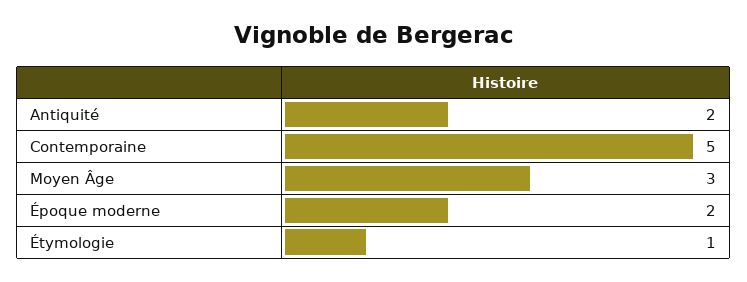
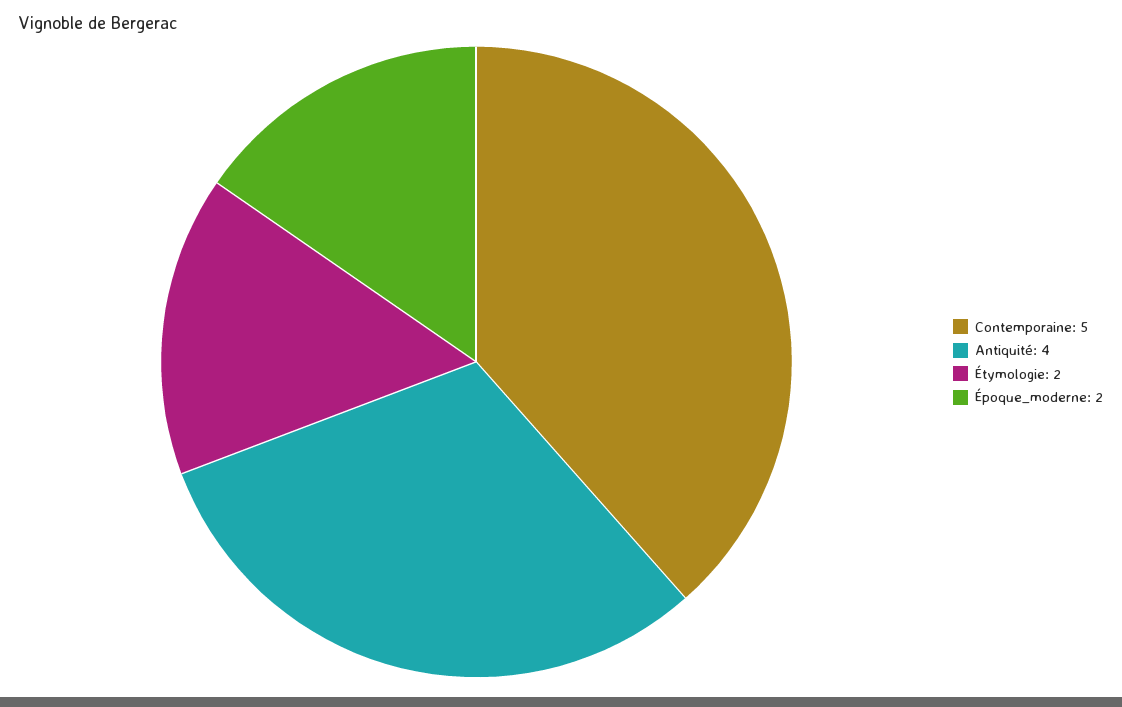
Antiquité: 2 -> 4
Moyen Âge: 3 -> none
Étymologie: 1 -> 2

